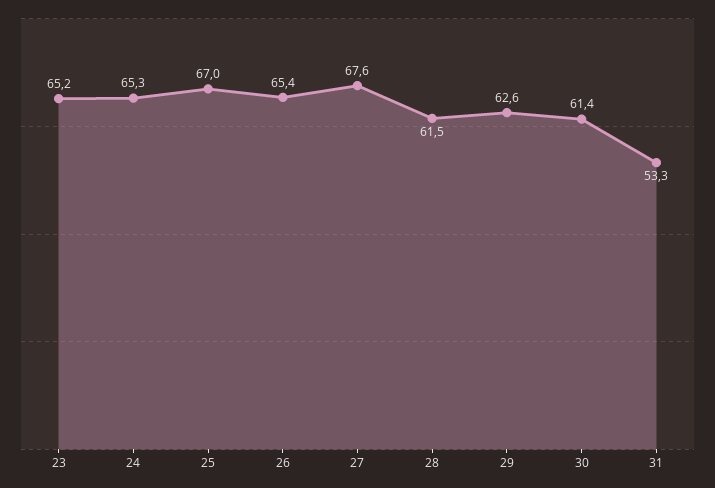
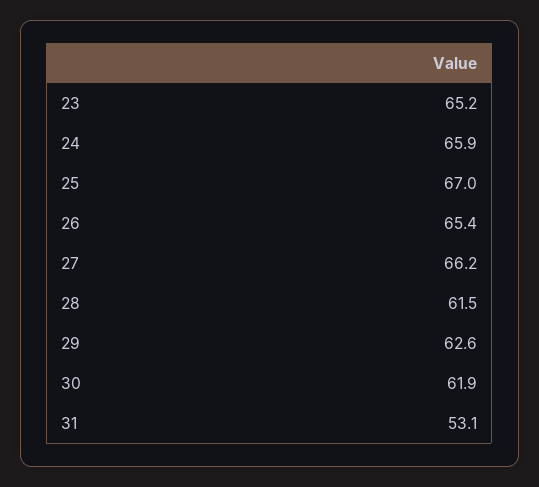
24: 65.3 -> 65.9
27: 67.6 -> 66.2
30: 61.4 -> 61.9
31: 53.3 -> 53.1

